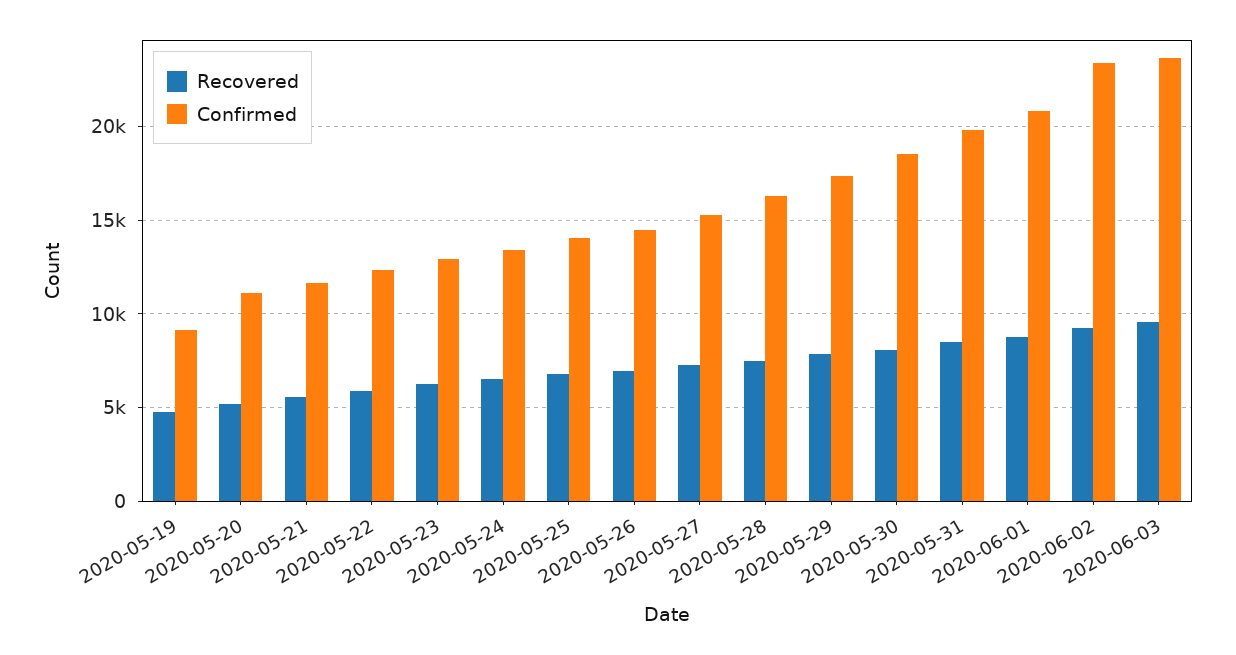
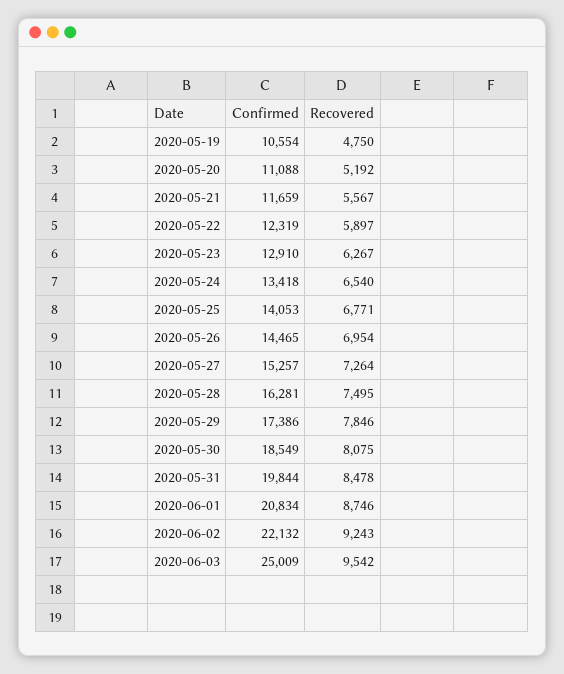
Confirmed, 2020-05-19: 9000 -> 10554
Confirmed, 2020-06-02: 23500 -> 22132
Confirmed, 2020-06-03: 23500 -> 25009

